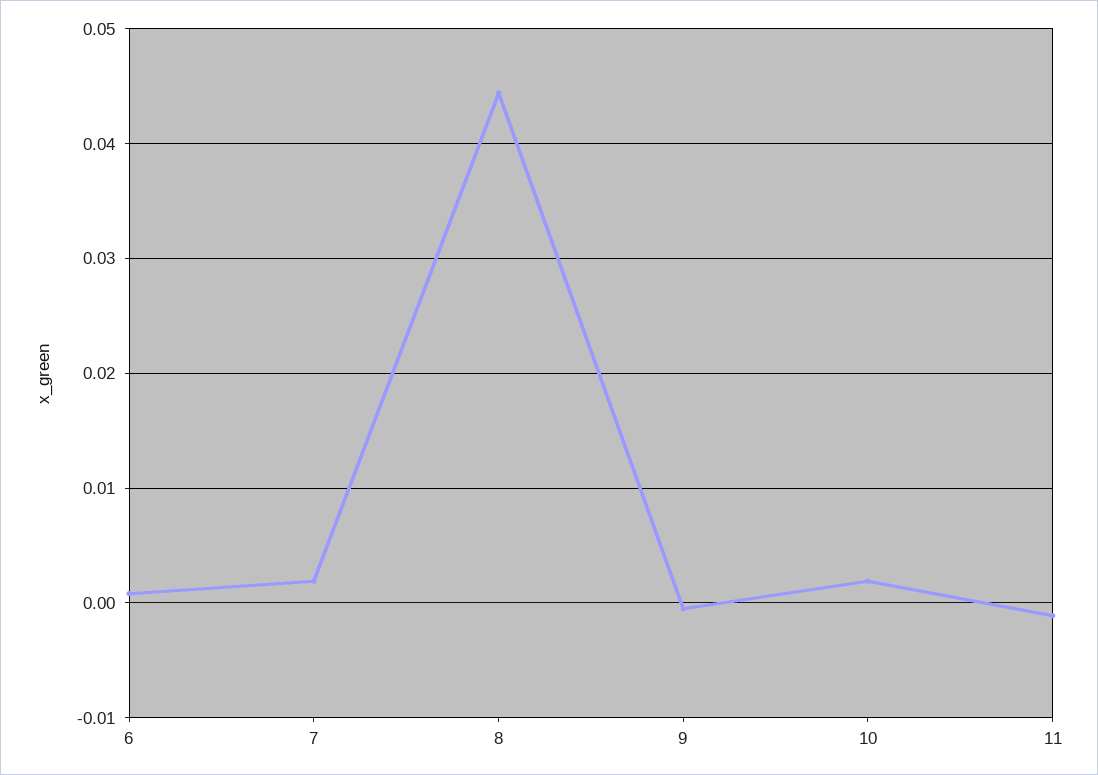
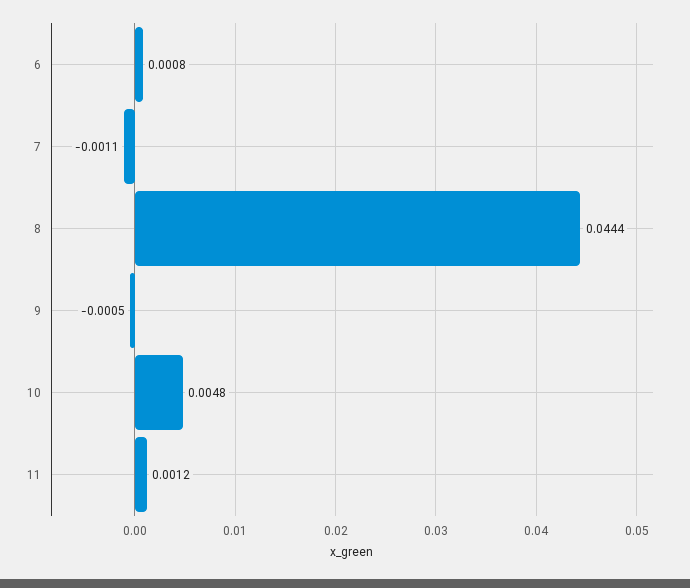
7: 0.002 -> -0.0011
10: 0.002 -> 0.0048
11: -0.001 -> 0.0012

